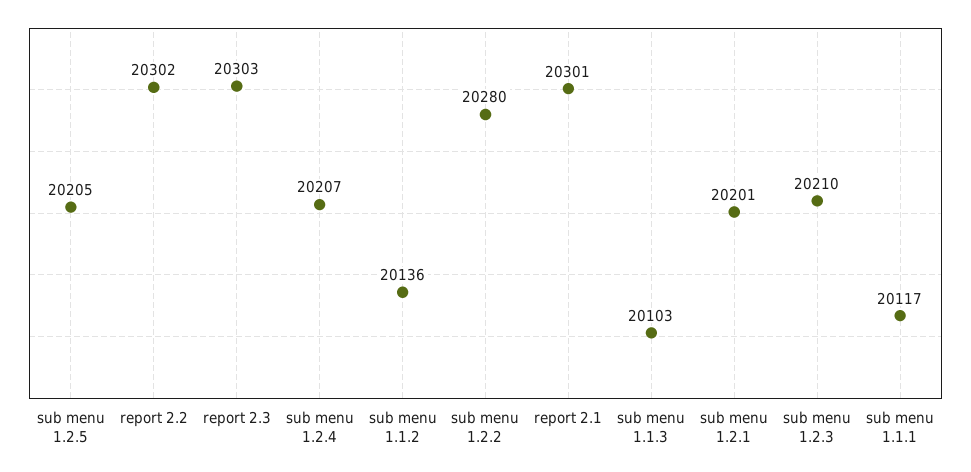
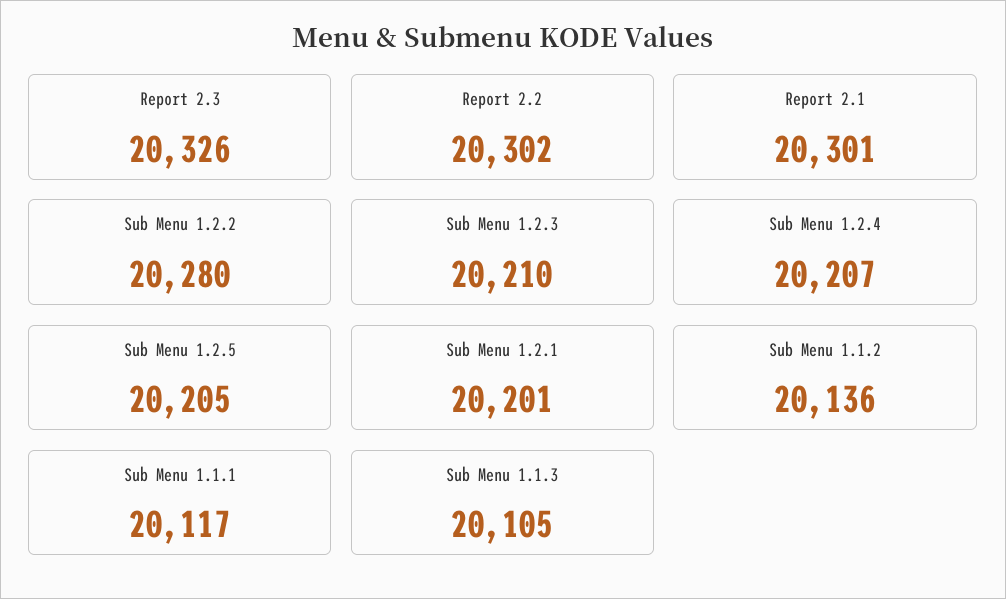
report 2.3: 20303 -> 20326
sub menu 1.1.3: 20103 -> 20105

